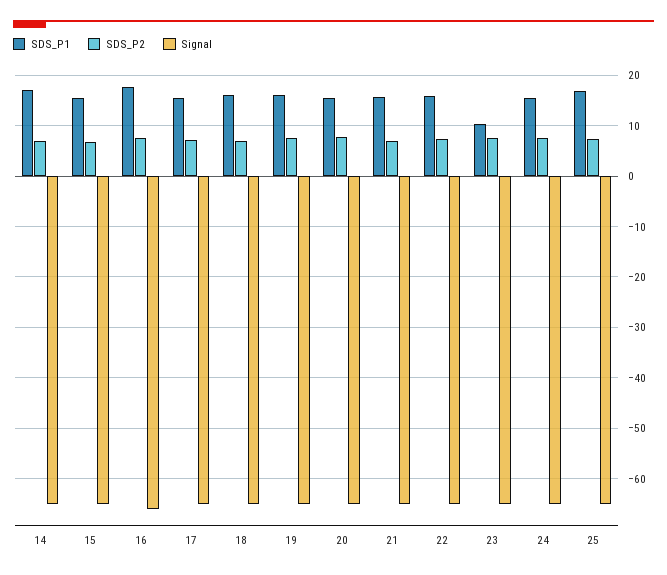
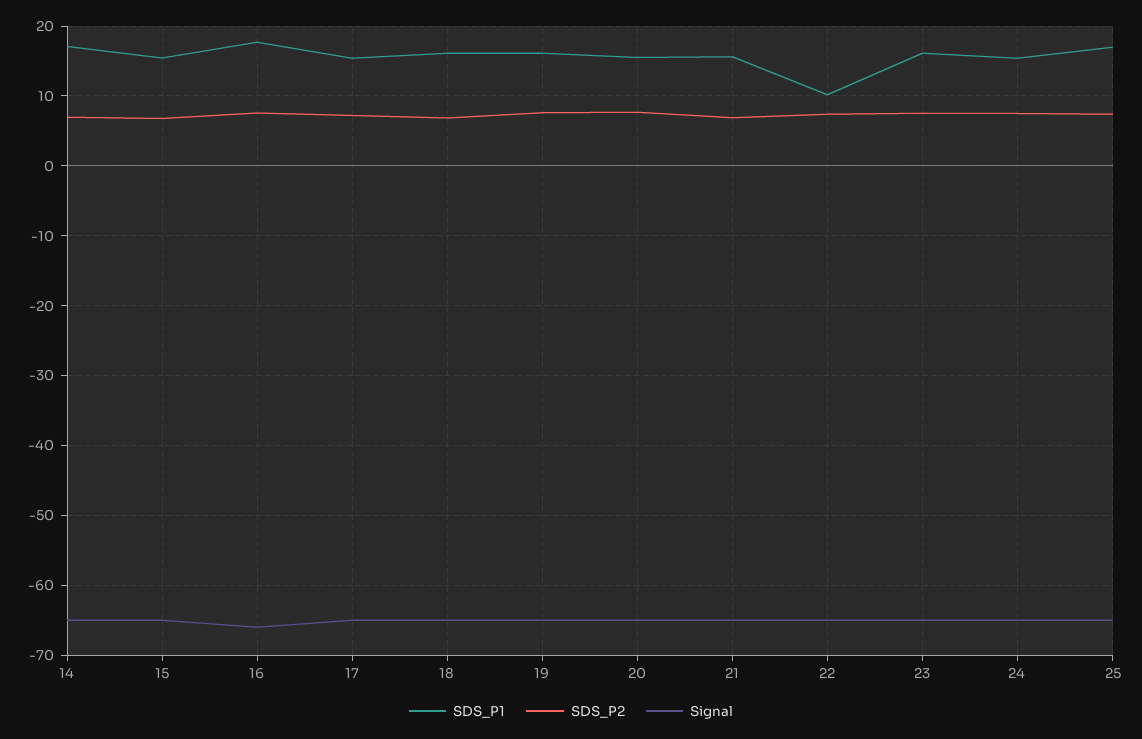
SDS_P1, 22: 16 -> 10
SDS_P1, 23: 10 -> 16

